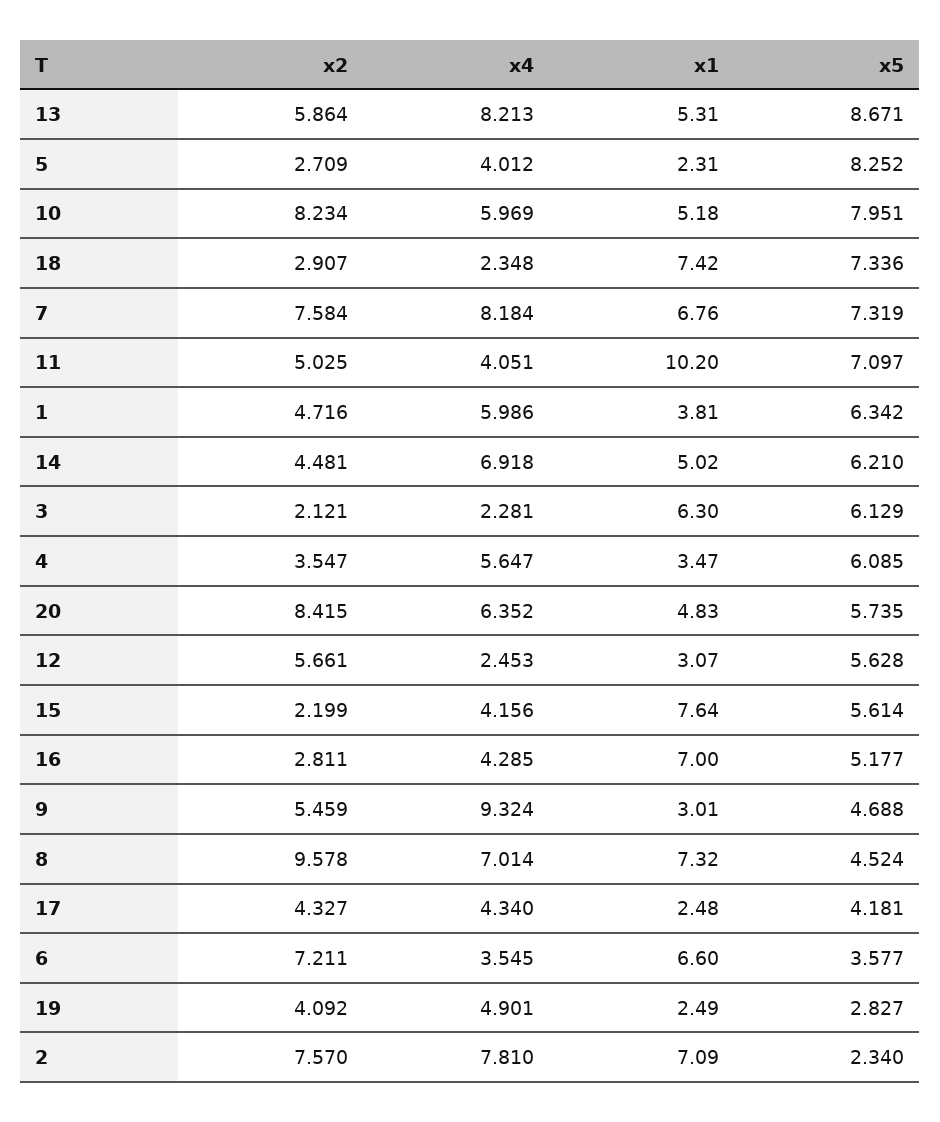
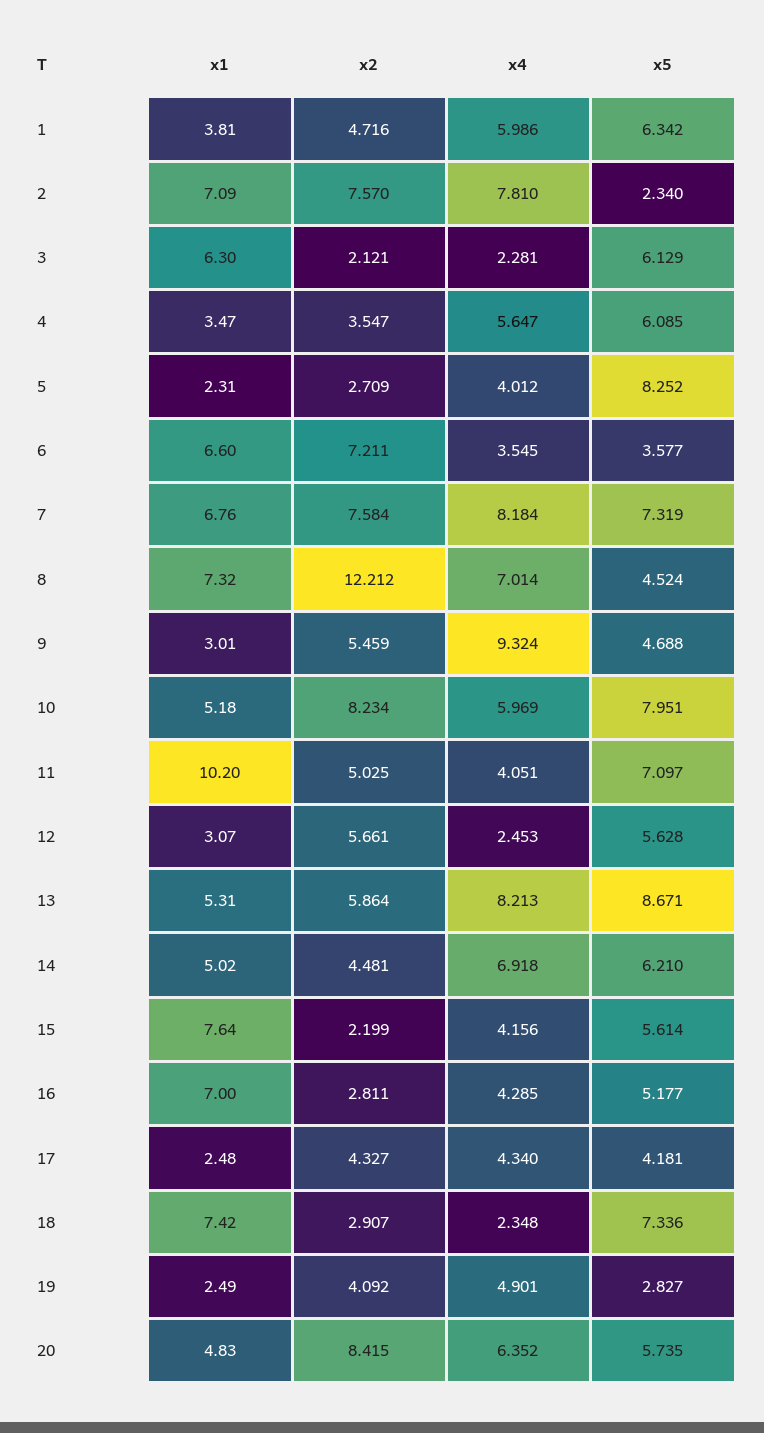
x2, 8: 9.578 -> 12.212

